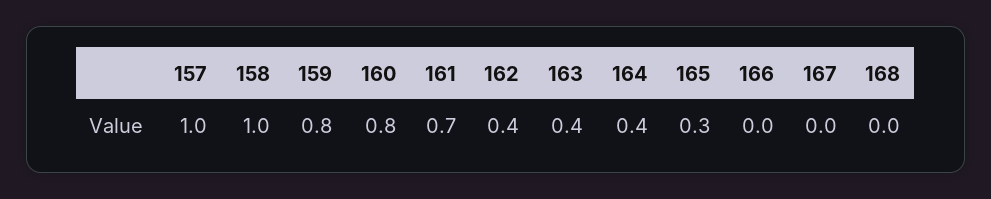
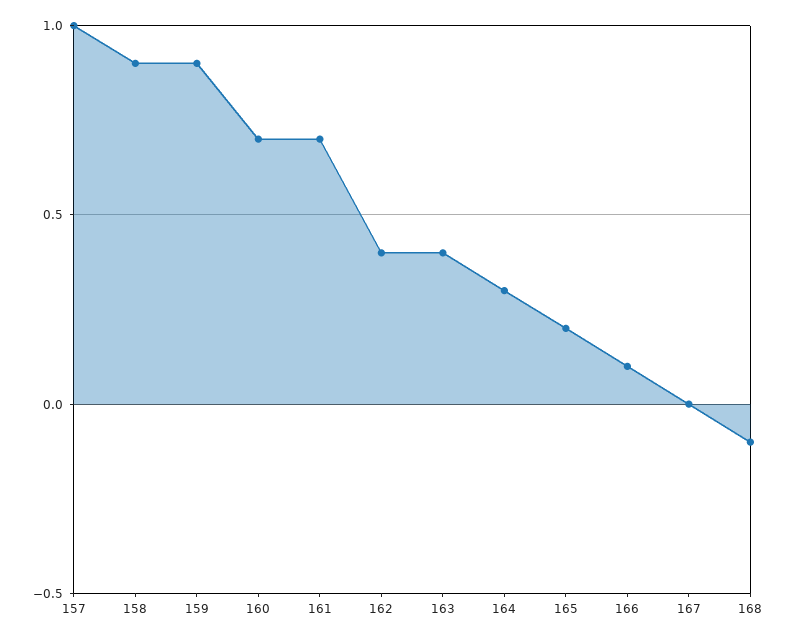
158: 1 -> 0.9
159: 0.8 -> 0.9
160: 0.8 -> 0.7
164: 0.4 -> 0.3
165: 0.3 -> 0.2
166: 0 -> 0.1
168: 0 -> -0.1

